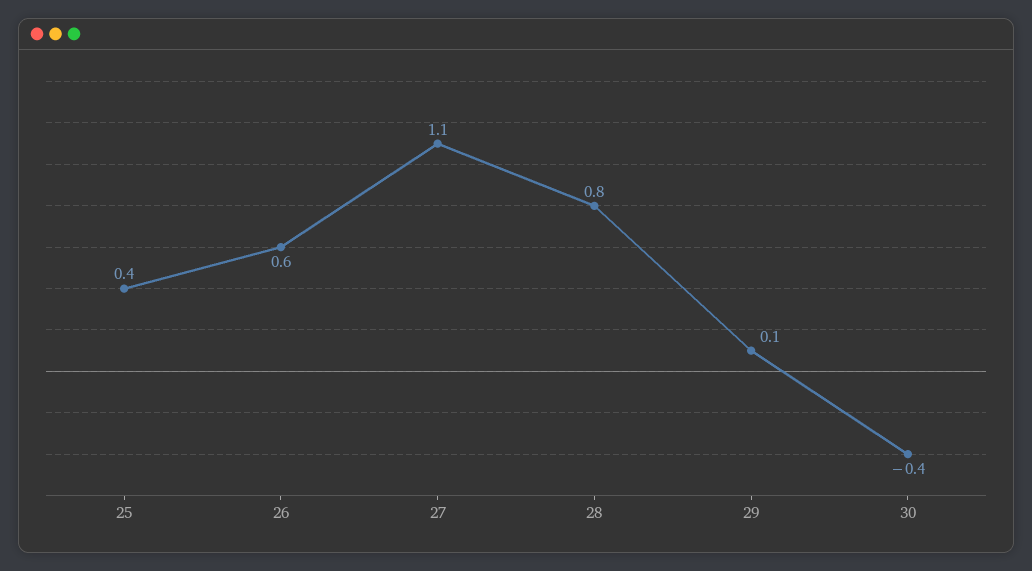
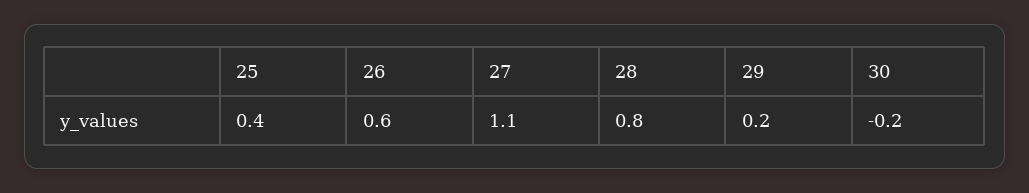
29: 0.1 -> 0.2
30: -0.4 -> -0.2

